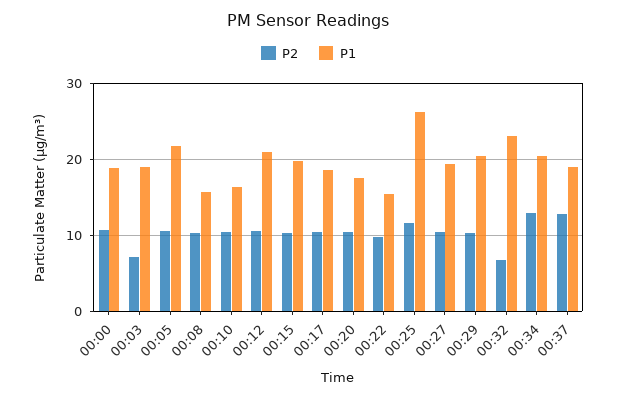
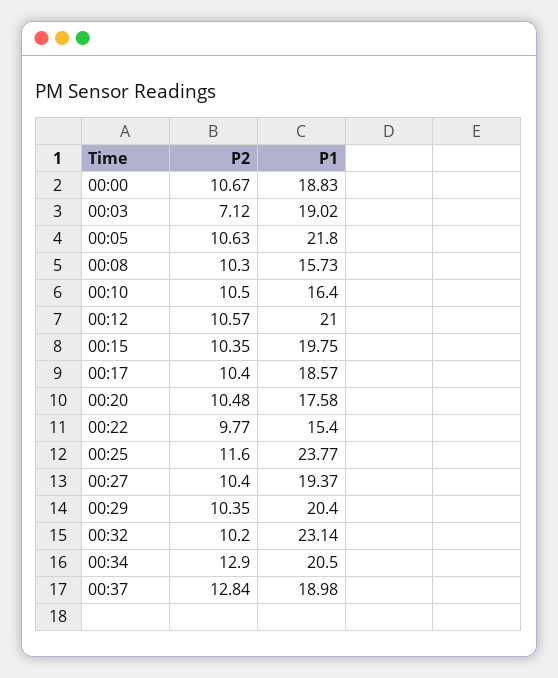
P1, 00:25: 26 -> 23.77
P2, 00:32: 7 -> 10.2

